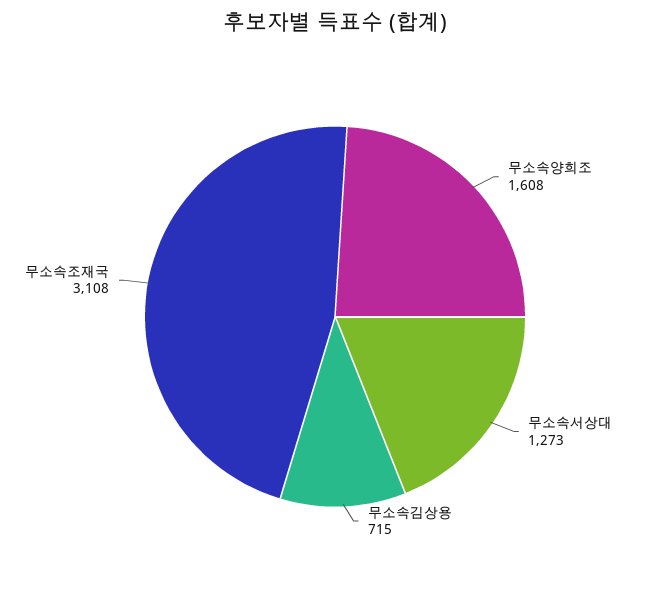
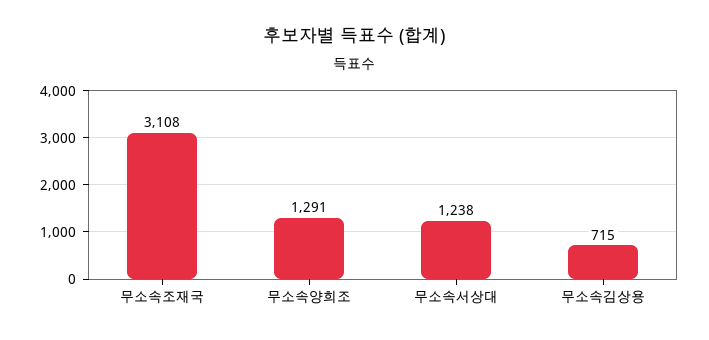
무소속양희조: 1608 -> 1291
무소속서상대: 1273 -> 1238

